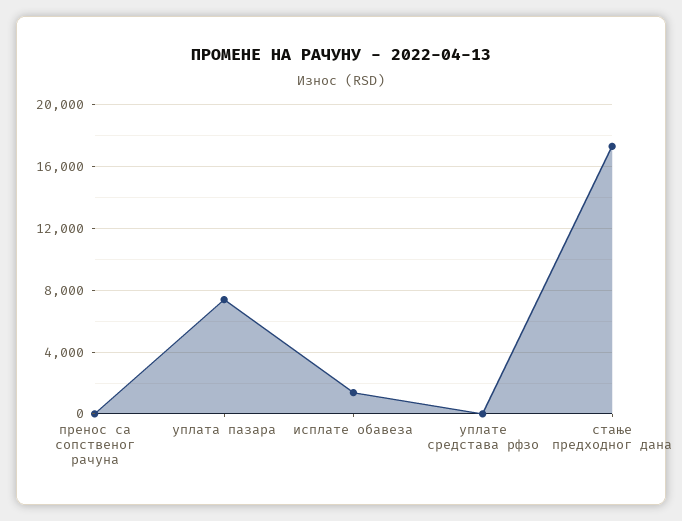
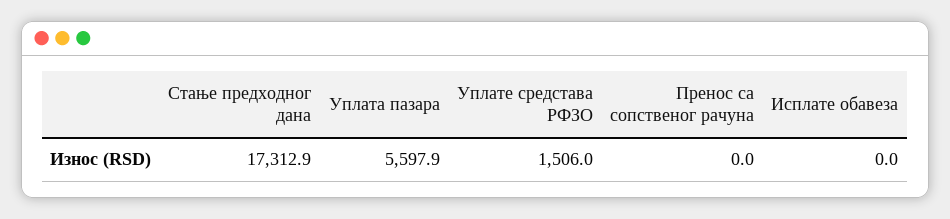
уплата пазара: 7500 -> 5597.9
исплате обавеза: 1500 -> 0
уплате средстава рфзо: 0 -> 1506

